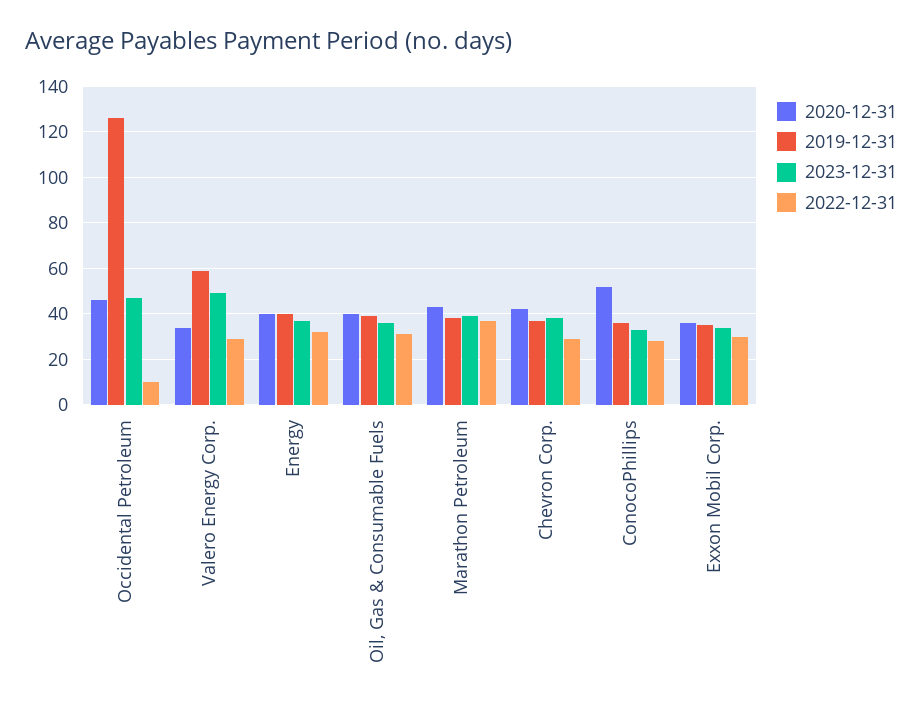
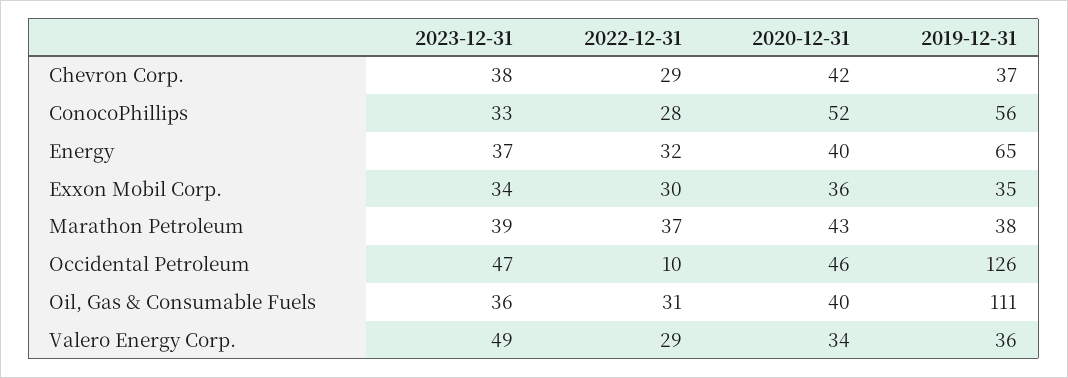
2019-12-31, Valero Energy Corp.: 60 -> 36
2019-12-31, Energy: 40 -> 65
2019-12-31, Oil, Gas & Consumable Fuels: 40 -> 111
2019-12-31, ConocoPhillips: 35 -> 56

